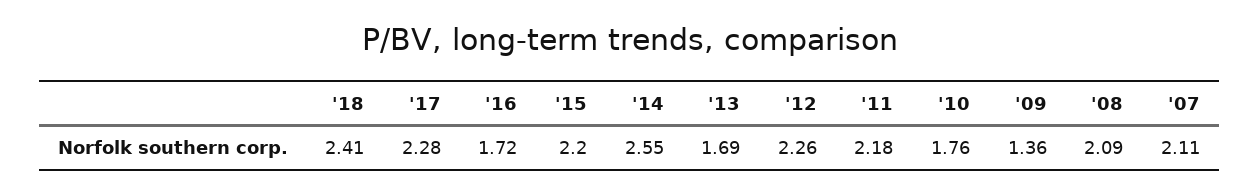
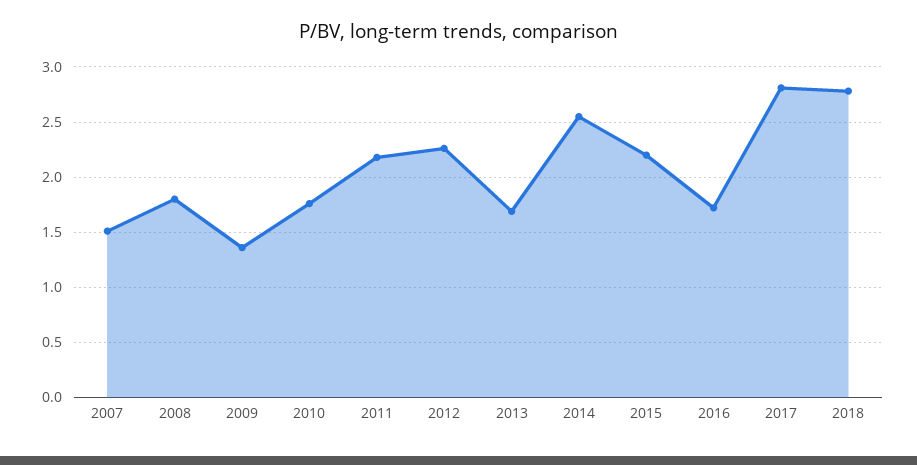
'18: 2.41 -> 2.8
'17: 2.28 -> 2.8
'08: 2.09 -> 1.8
'07: 2.11 -> 1.5

